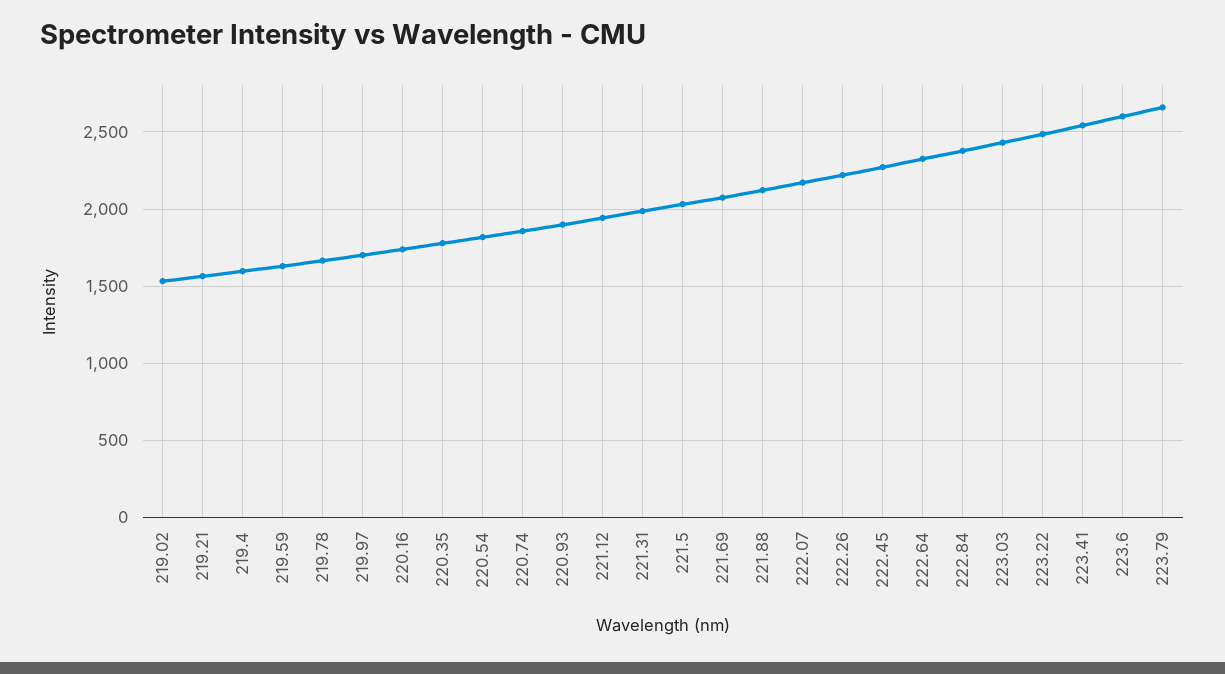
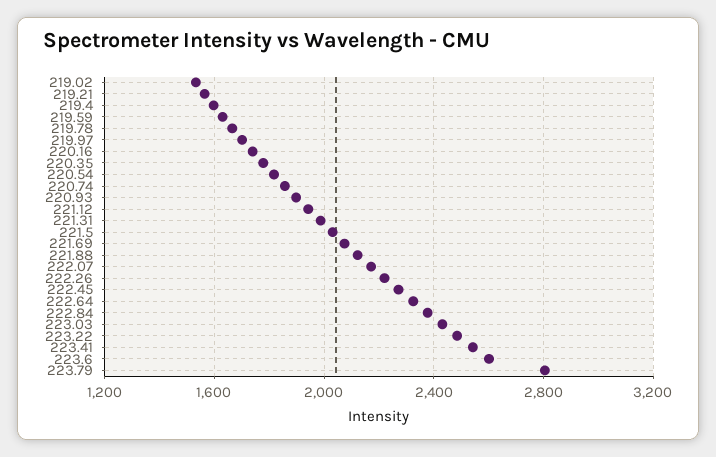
223.79: 2650 -> 2800

